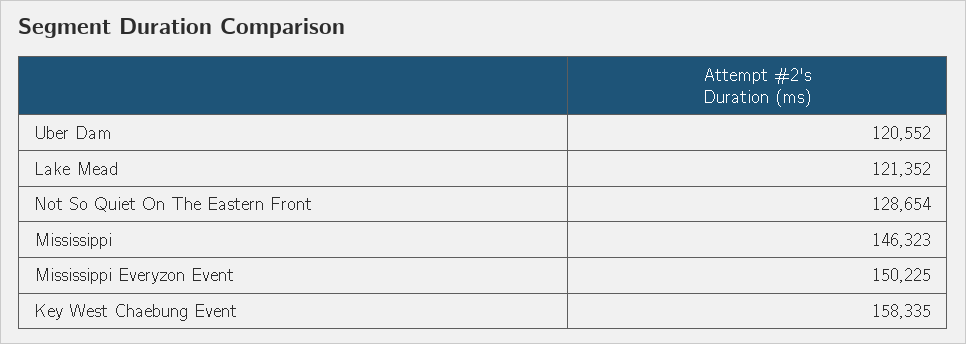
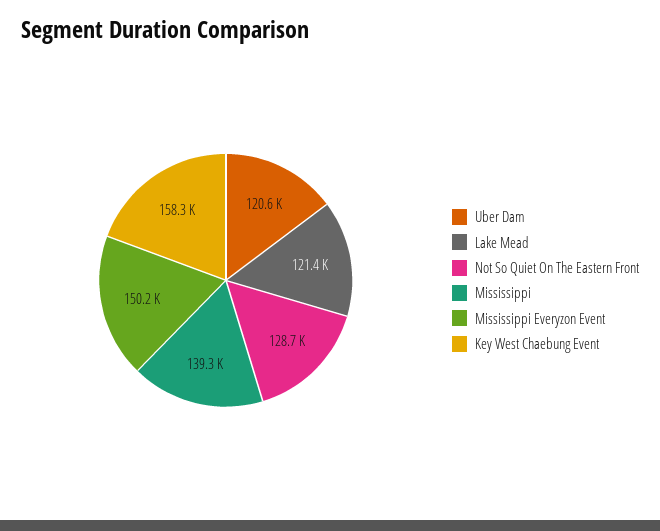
Mississippi: 146323 -> 139300

